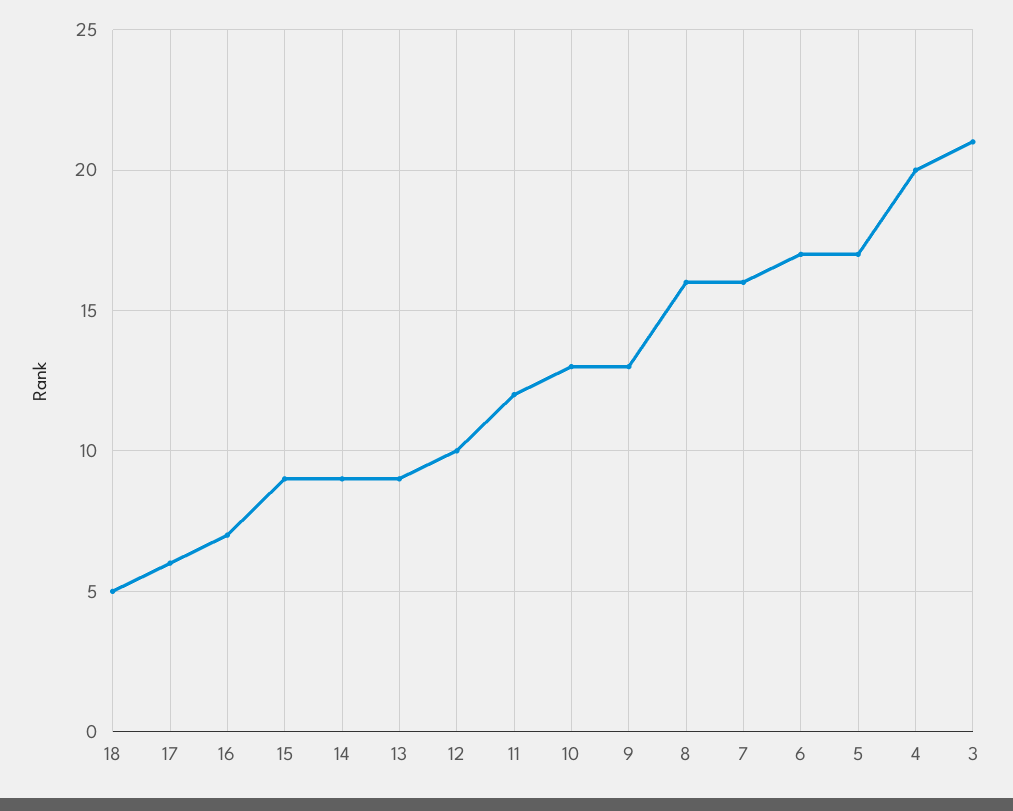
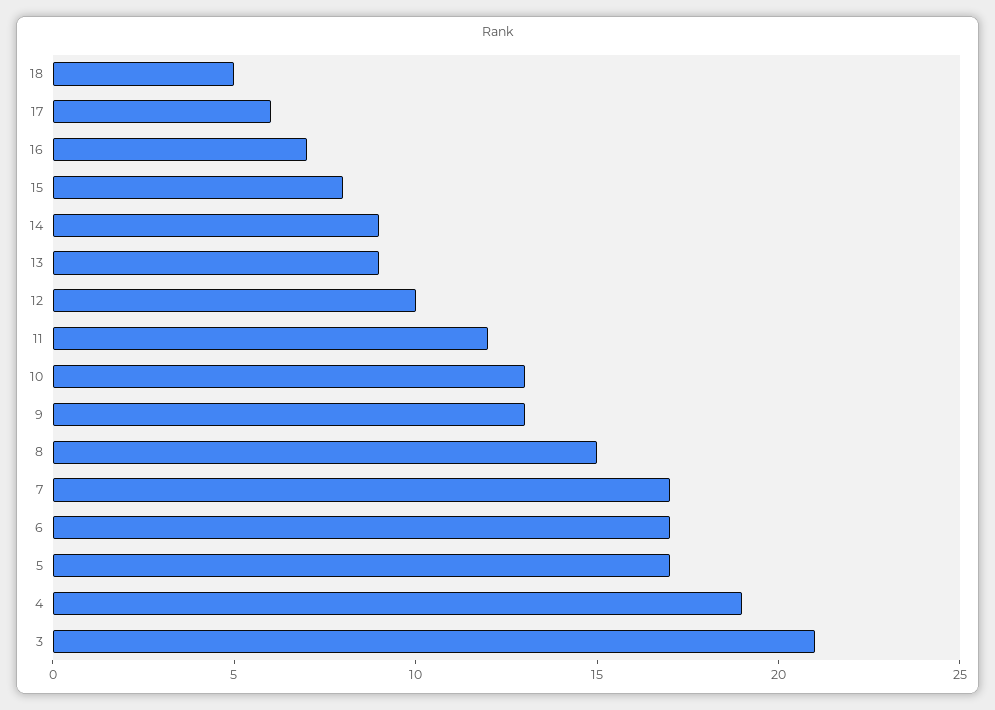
15: 9 -> 8
8: 16 -> 15
7: 16 -> 17
4: 20 -> 19

